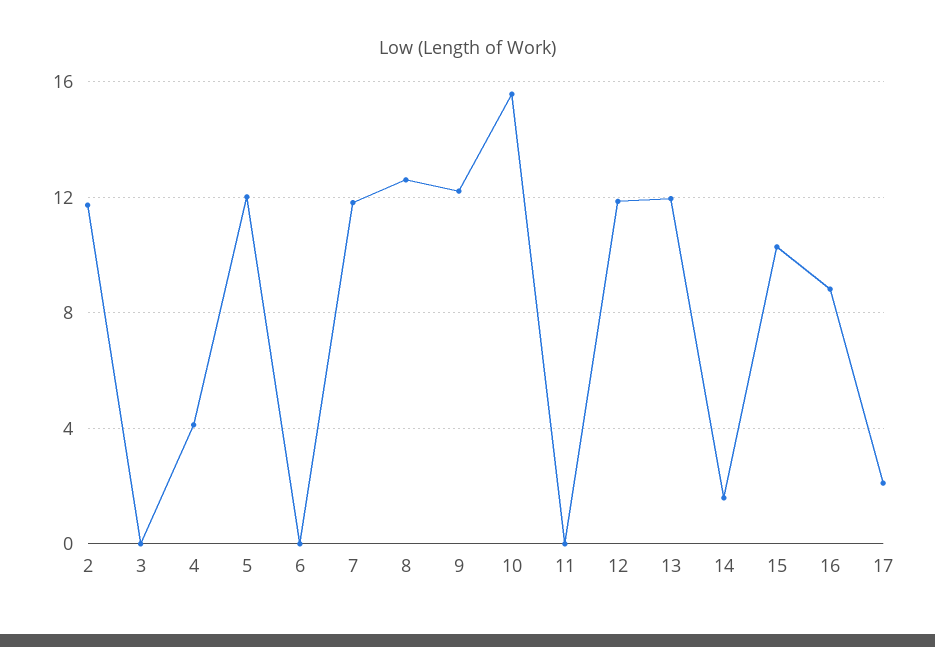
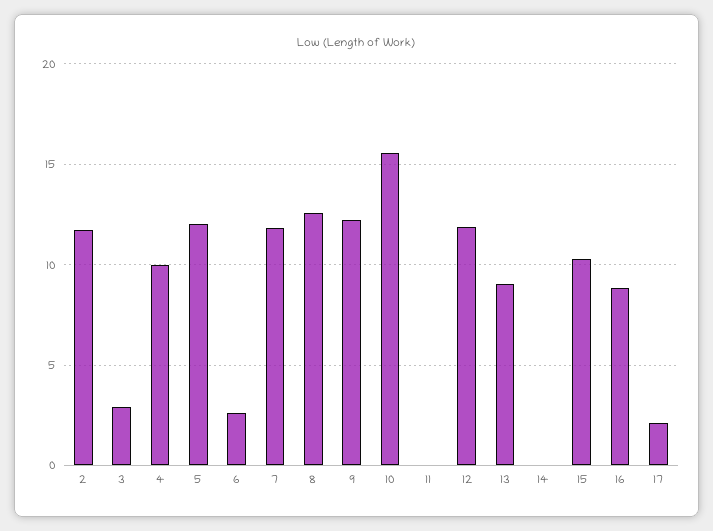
3: 0 -> 3
4: 4 -> 10
6: 0 -> 2.5
13: 12 -> 9
14: 1.5 -> 0

